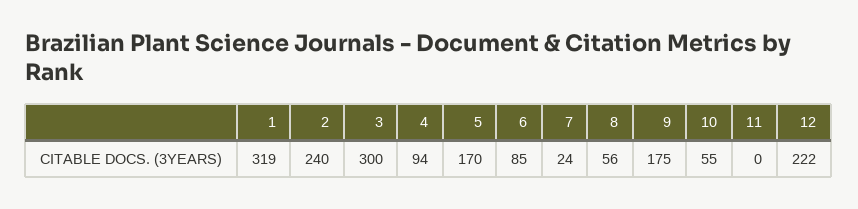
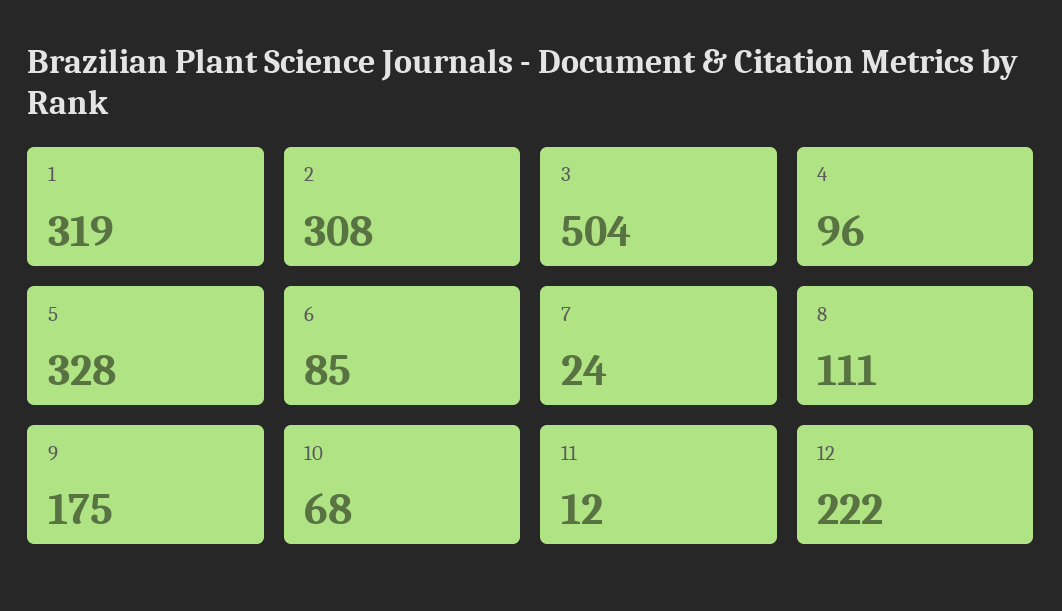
2: 240 -> 308
3: 300 -> 504
4: 94 -> 96
5: 170 -> 328
8: 56 -> 111
10: 55 -> 68
11: 0 -> 12

